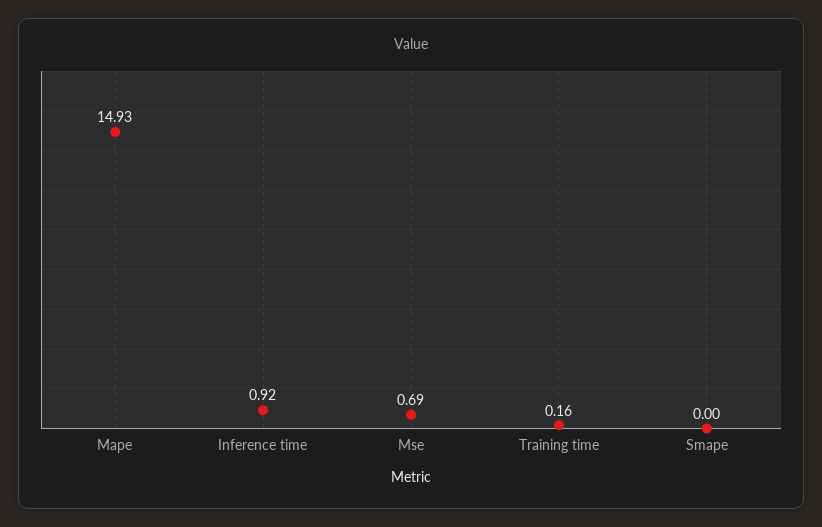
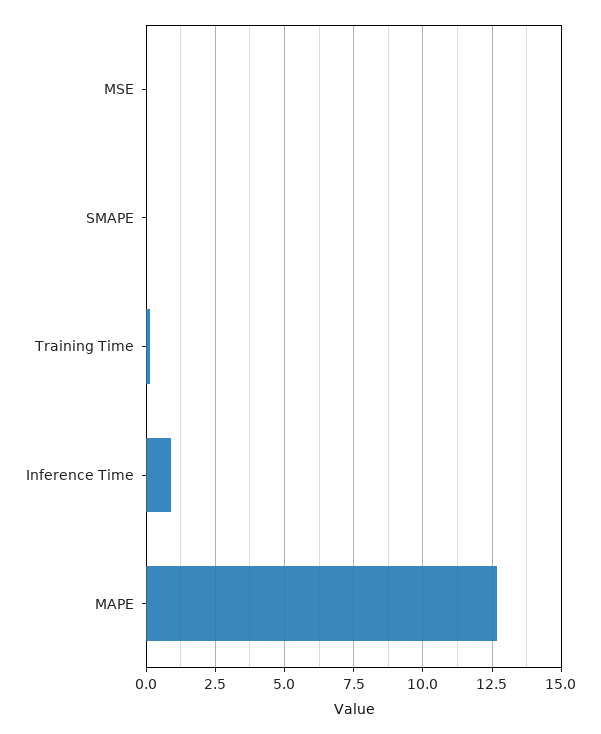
Mape: 14.93 -> 12.75
Mse: 0.69 -> 0

